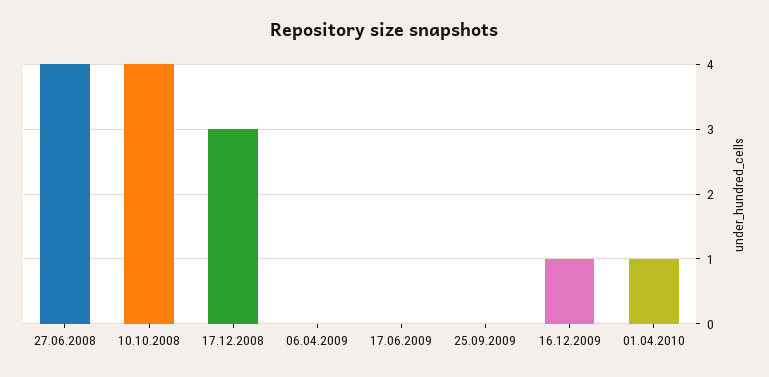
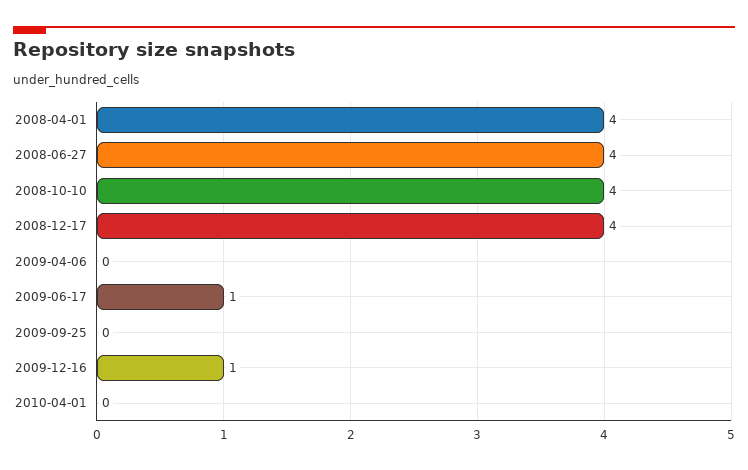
17.12.2008: 3 -> 4
17.06.2009: 0 -> 1
01.04.2010: 1 -> 0
2008-04-01: none -> 4

